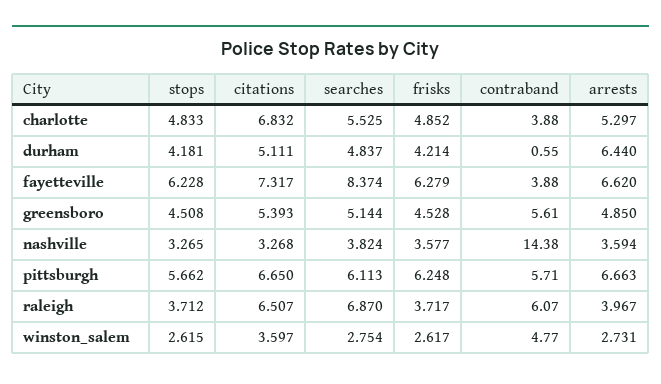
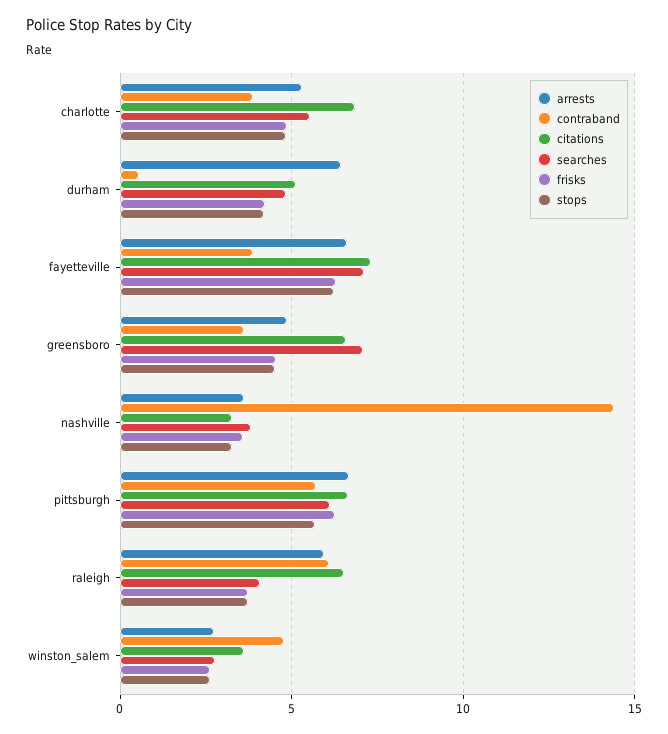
searches, fayetteville: 8.374 -> 7
citations, greensboro: 5.393 -> 6.5
searches, greensboro: 5.144 -> 7
contraband, greensboro: 5.61 -> 3.5
searches, raleigh: 6.87 -> 4
arrests, raleigh: 3.967 -> 6

